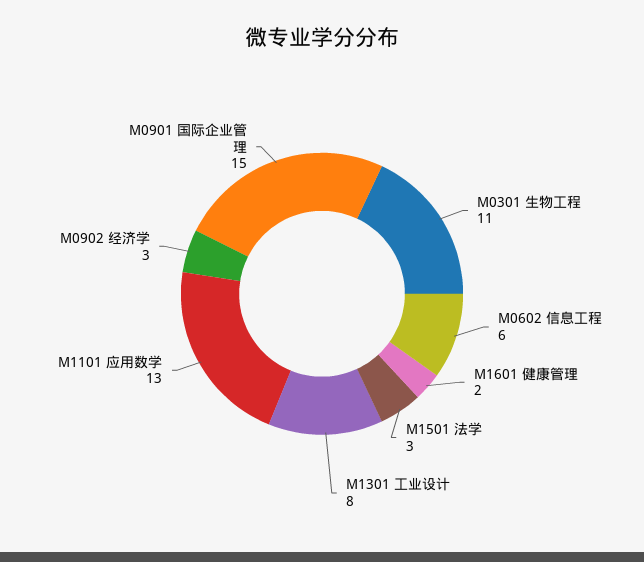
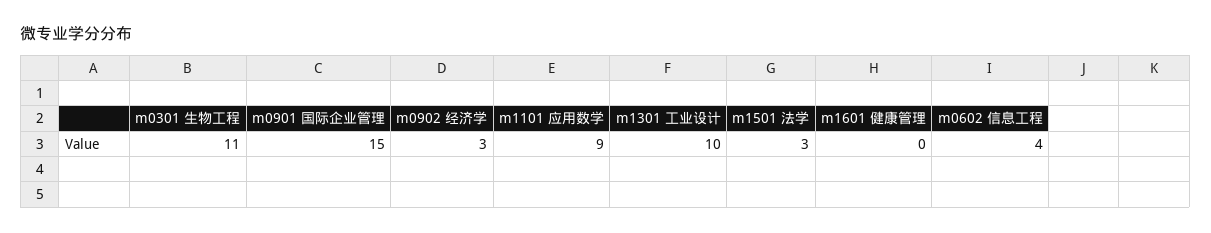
M0602 信息工程: 6 -> 4
M1601 健康管理: 2 -> 0
M1301 工业设计: 8 -> 10
M1101 应用数学: 13 -> 9

